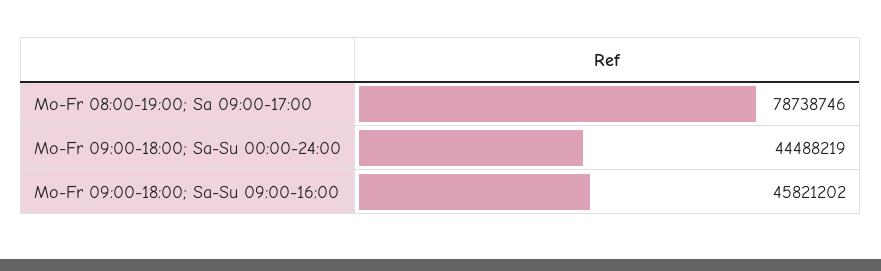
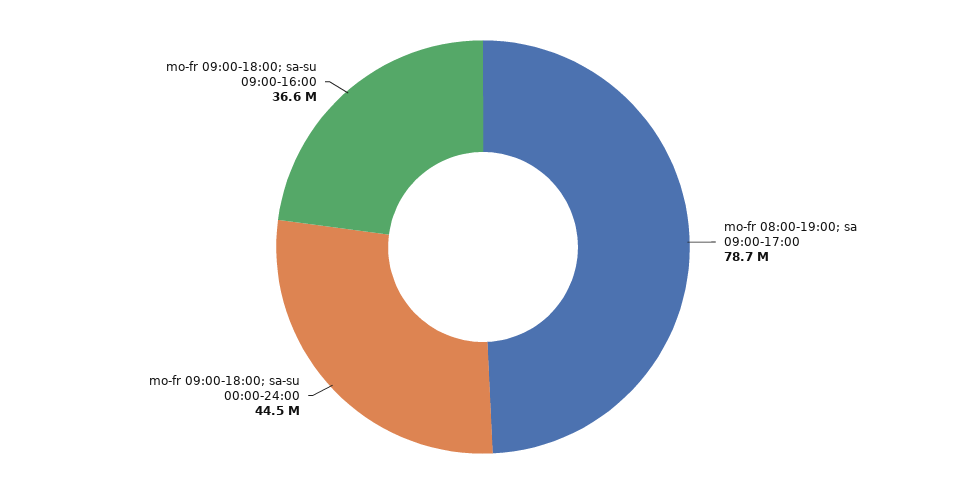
Mo-Fr 09:00-18:00; Sa-Su 09:00-16:00: 45821202 -> 36600000

